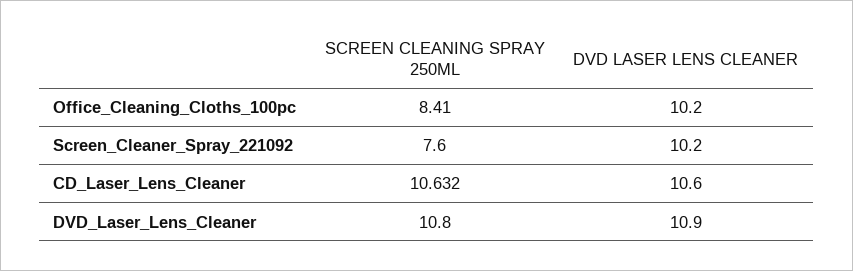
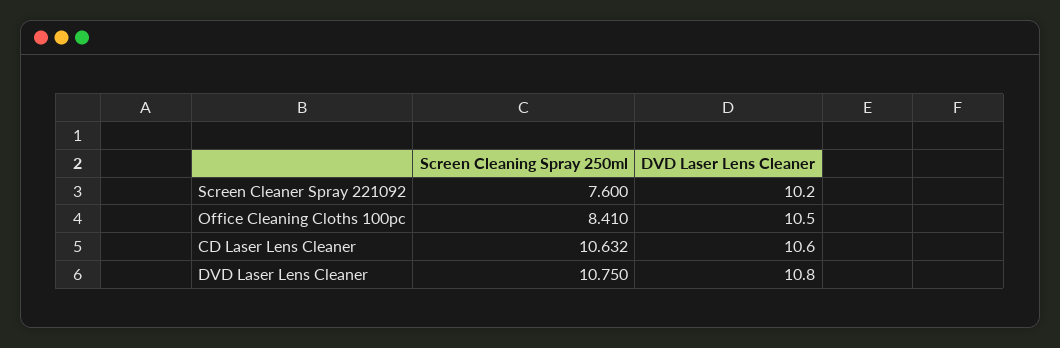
DVD LASER LENS CLEANER, Office_Cleaning_Cloths_100pc: 10.2 -> 10.5
SCREEN CLEANING SPRAY 250ML, DVD_Laser_Lens_Cleaner: 10.8 -> 10.75
DVD LASER LENS CLEANER, DVD_Laser_Lens_Cleaner: 10.9 -> 10.8

